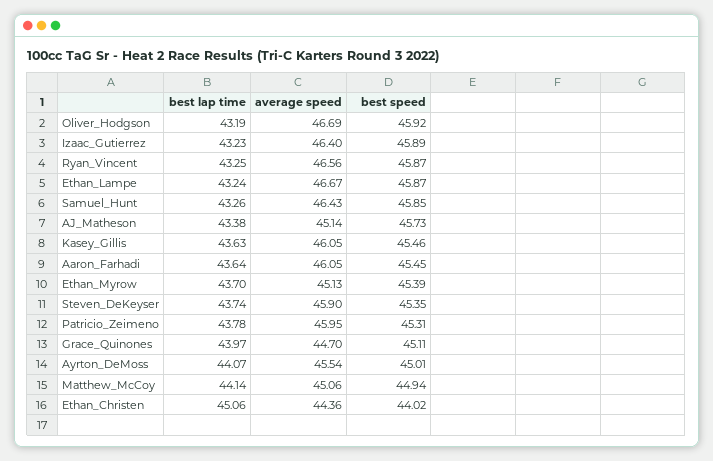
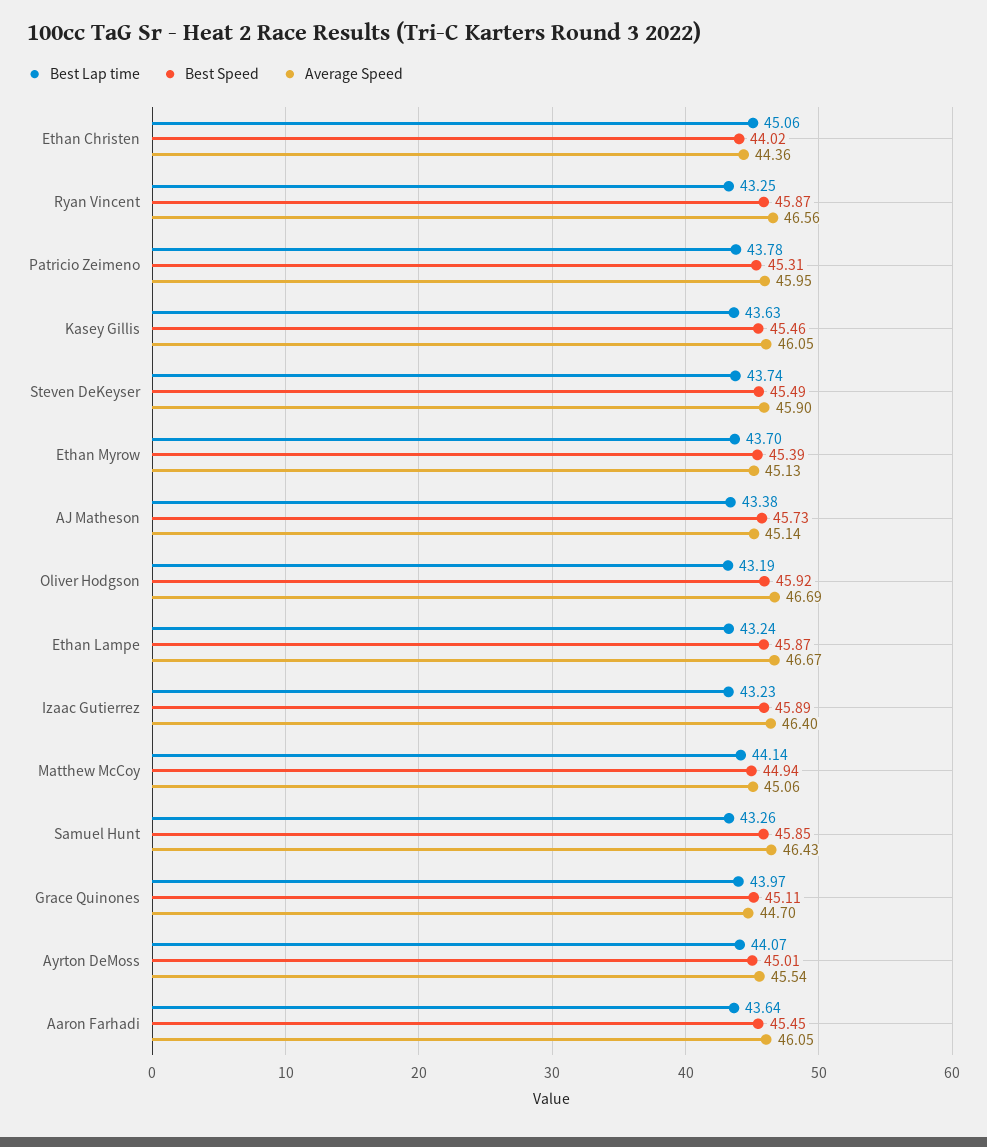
best speed, Steven_DeKeyser: 45.35 -> 45.49

